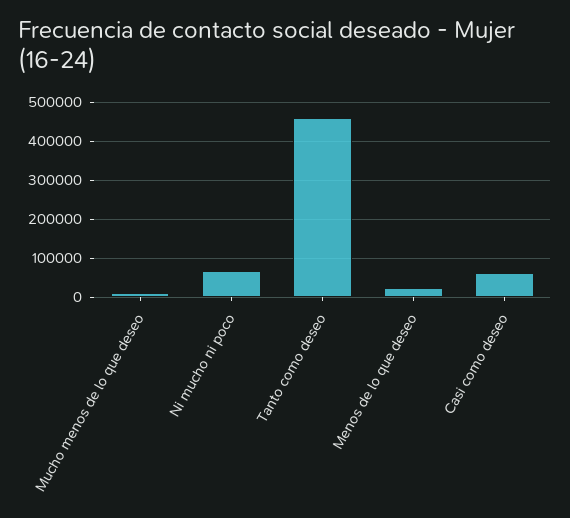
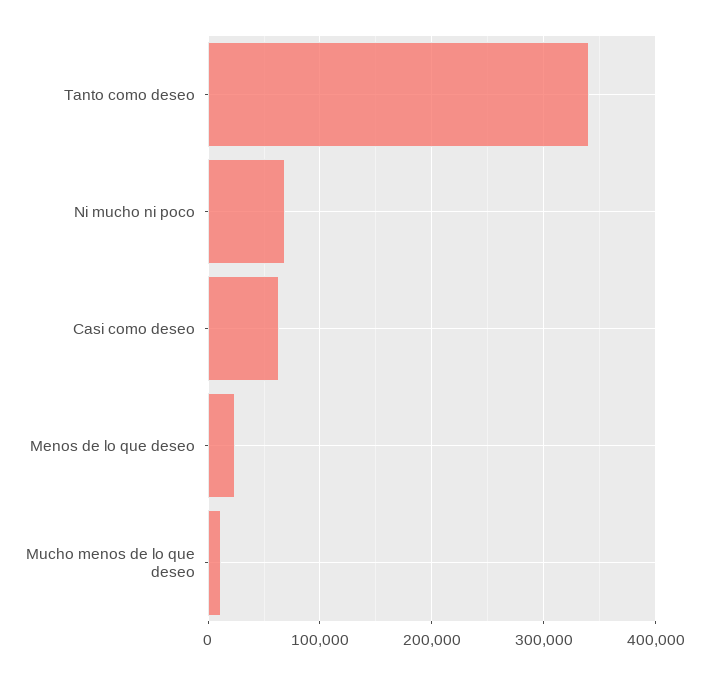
Tanto como deseo: 460000 -> 340000

